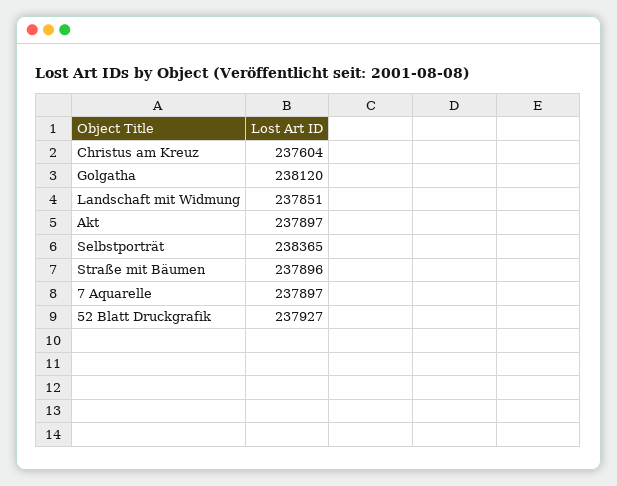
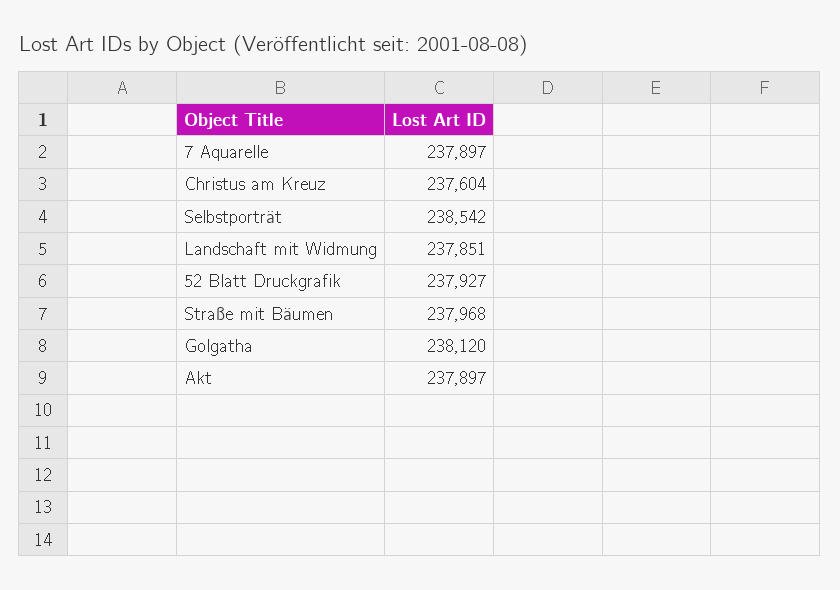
Selbstporträt: 238365 -> 238542
Straße mit Bäumen: 237896 -> 237968

